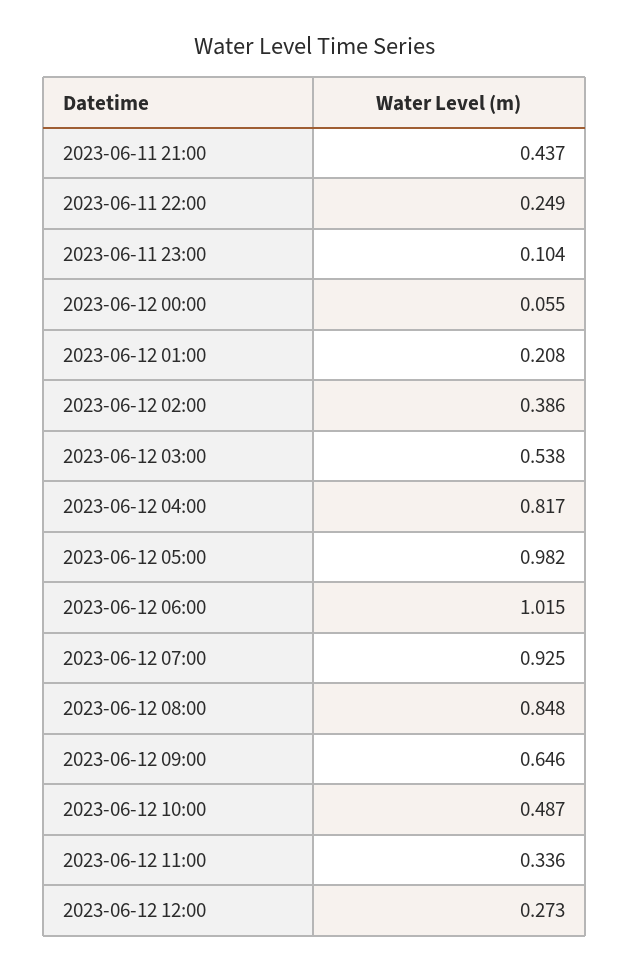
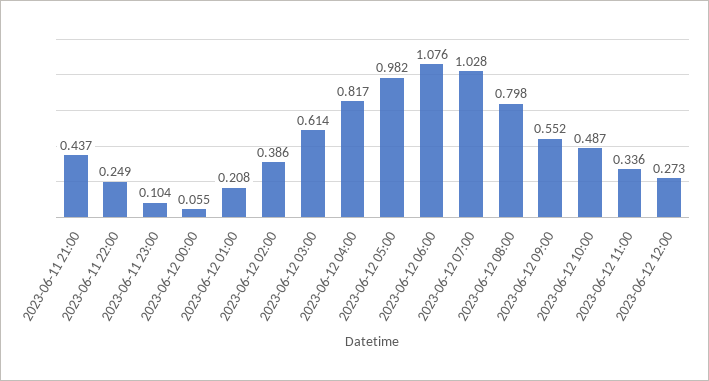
2023-06-12 03:00: 0.538 -> 0.614
2023-06-12 06:00: 1.015 -> 1.076
2023-06-12 07:00: 0.925 -> 1.028
2023-06-12 08:00: 0.848 -> 0.798
2023-06-12 09:00: 0.646 -> 0.552

